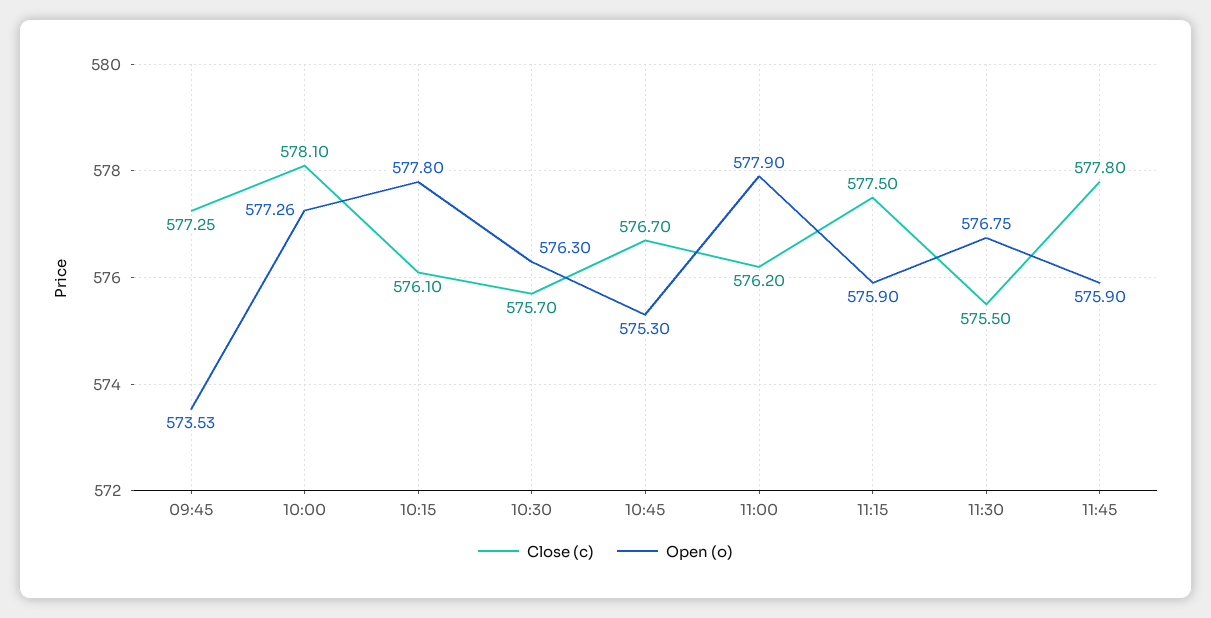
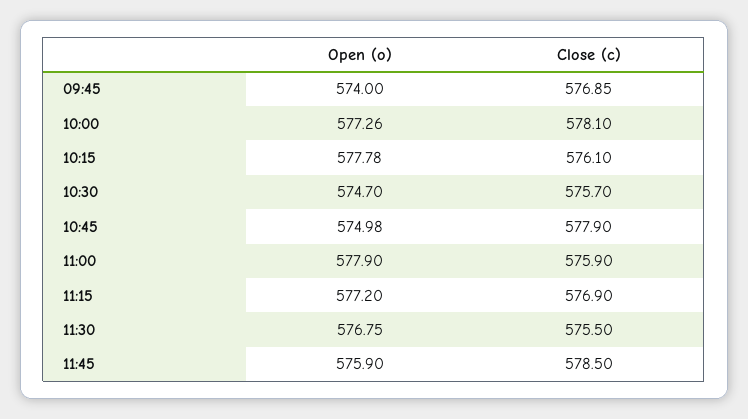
Close (c), 09:45: 577.25 -> 576.85
Open (o), 09:45: 573.53 -> 574
Open (o), 10:15: 577.8 -> 577.78
Open (o), 10:30: 576.3 -> 574.7
Close (c), 10:45: 576.7 -> 577.9
Open (o), 10:45: 575.3 -> 574.98
Close (c), 11:00: 576.2 -> 575.9
Close (c), 11:15: 577.5 -> 576.9
Open (o), 11:15: 575.9 -> 577.2
Close (c), 11:45: 577.8 -> 578.5

